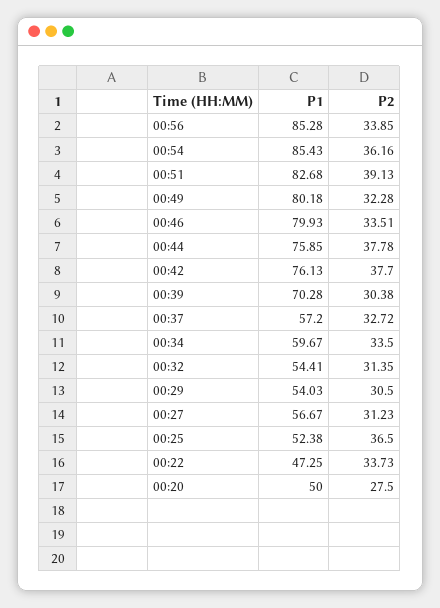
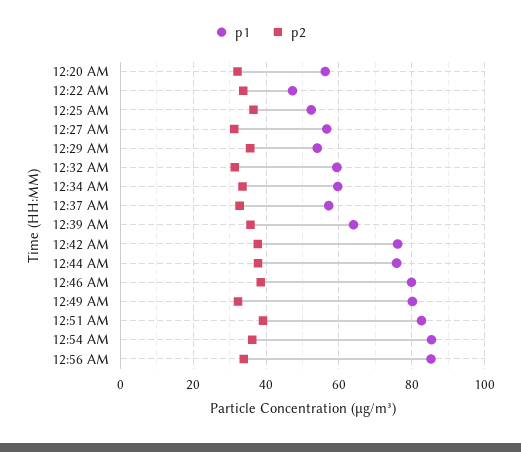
P2, 00:46: 33.51 -> 38
P1, 00:39: 70.28 -> 64
P2, 00:39: 30.38 -> 36
P1, 00:32: 54.41 -> 60
P2, 00:29: 30.5 -> 36
P1, 00:20: 50 -> 56
P2, 00:20: 27.5 -> 32

